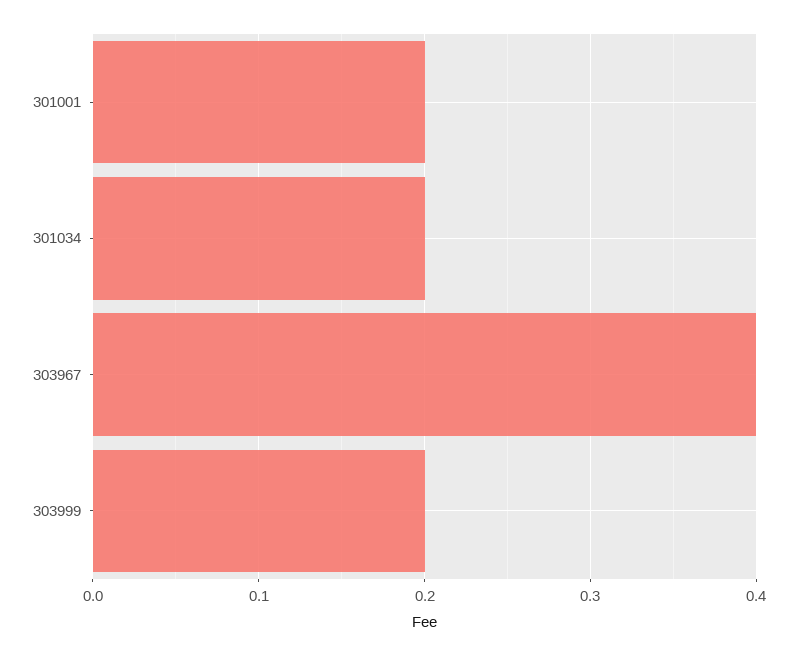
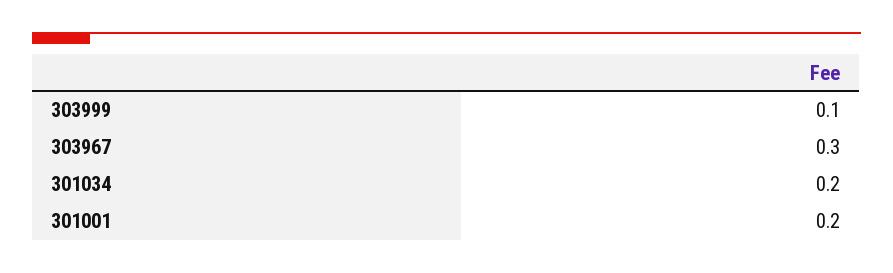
303967: 0.4 -> 0.3
303999: 0.2 -> 0.1

